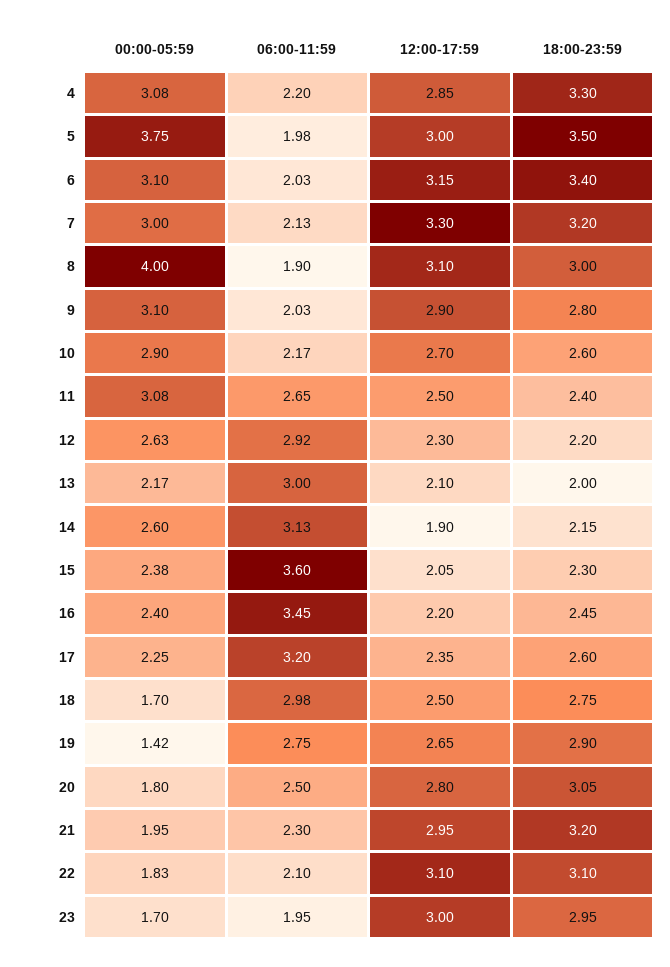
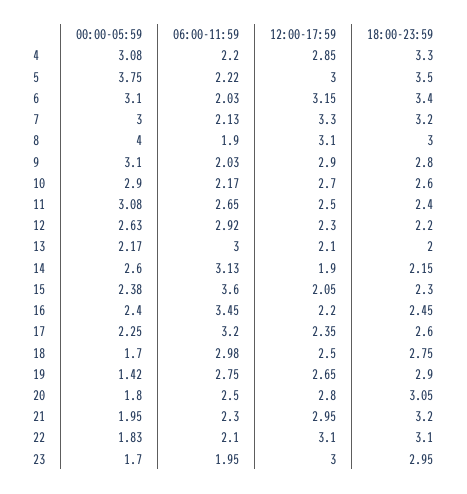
06:00-11:59, 5: 1.98 -> 2.22

